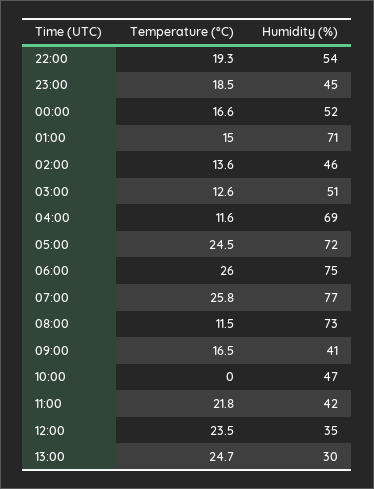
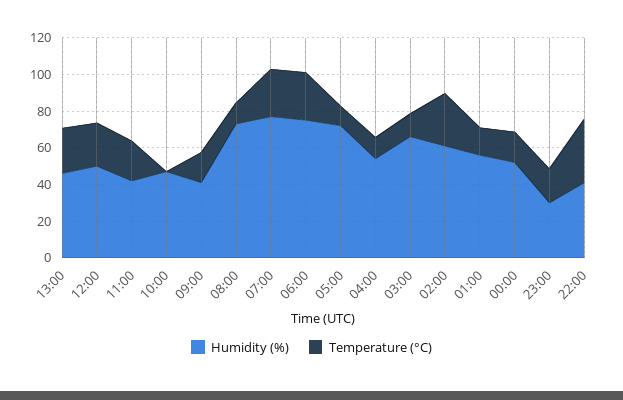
Temperature (°C), 22:00: 19.3 -> 35
Humidity (%), 22:00: 54 -> 40
Humidity (%), 23:00: 45 -> 30
Humidity (%), 01:00: 71 -> 55
Temperature (°C), 02:00: 13.6 -> 30
Humidity (%), 02:00: 46 -> 60
Humidity (%), 03:00: 51 -> 65
Humidity (%), 04:00: 69 -> 55
Temperature (°C), 05:00: 24.5 -> 10
Humidity (%), 12:00: 35 -> 50
Humidity (%), 13:00: 30 -> 45

